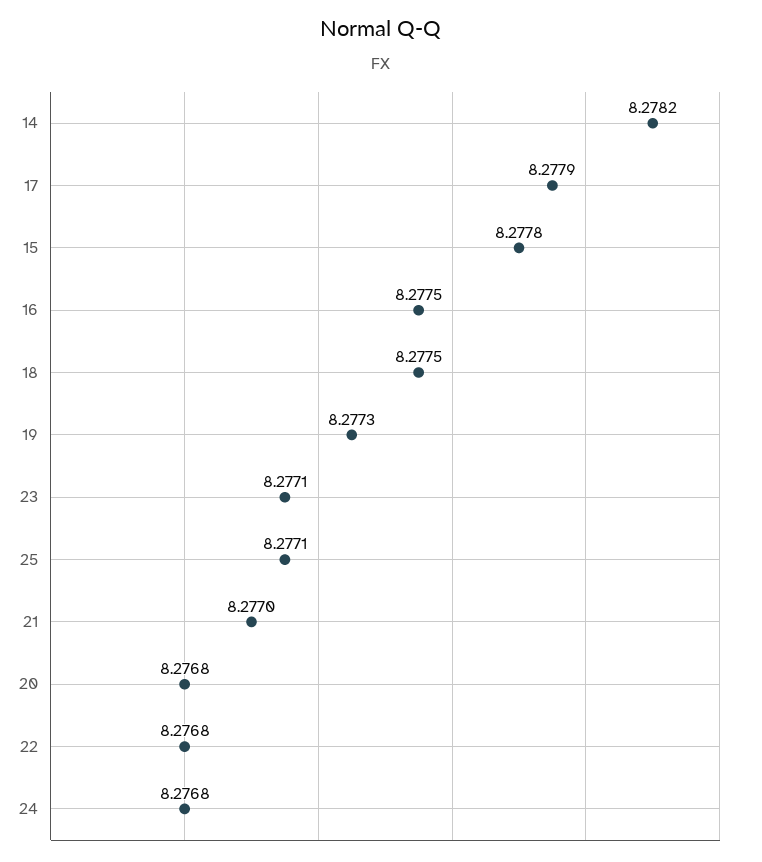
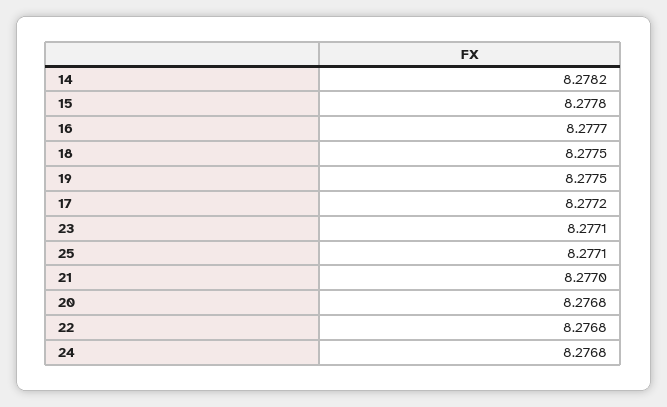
17: 8.2779 -> 8.2772
16: 8.2775 -> 8.2777
19: 8.2773 -> 8.2775

